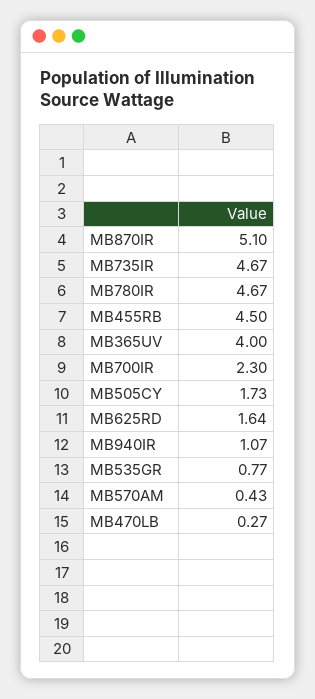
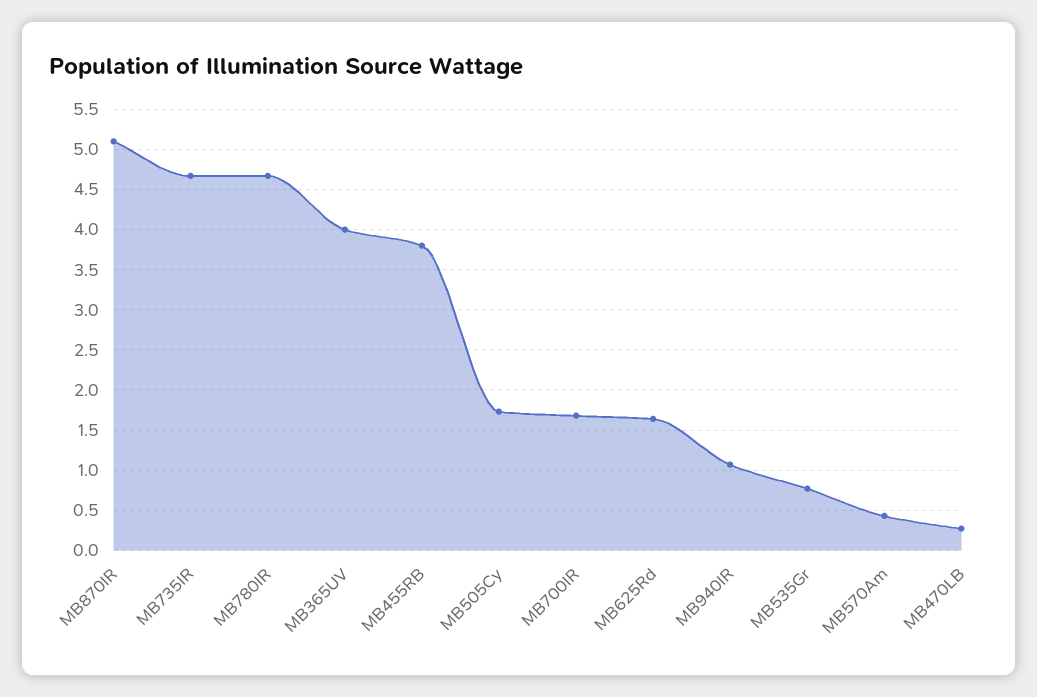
MB455RB: 4.5 -> 3.8
MB700IR: 2.3 -> 1.7

